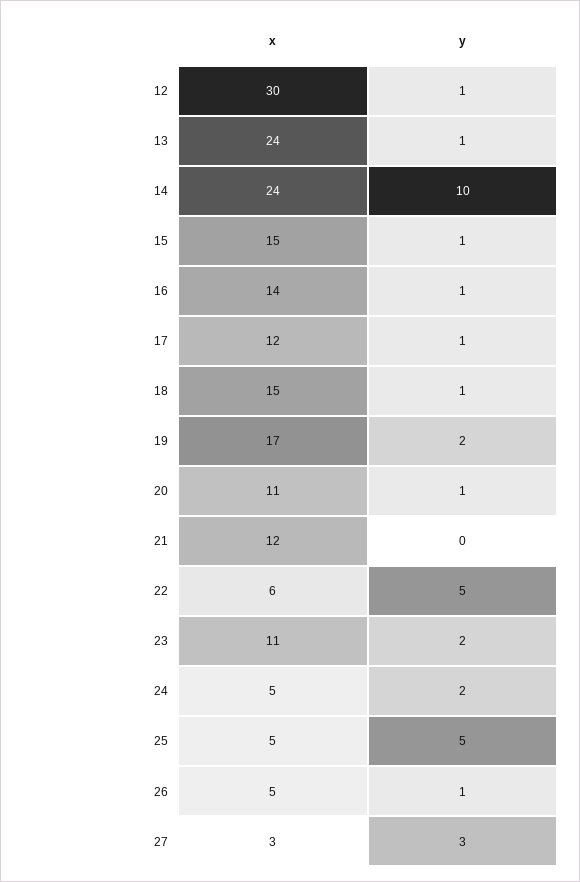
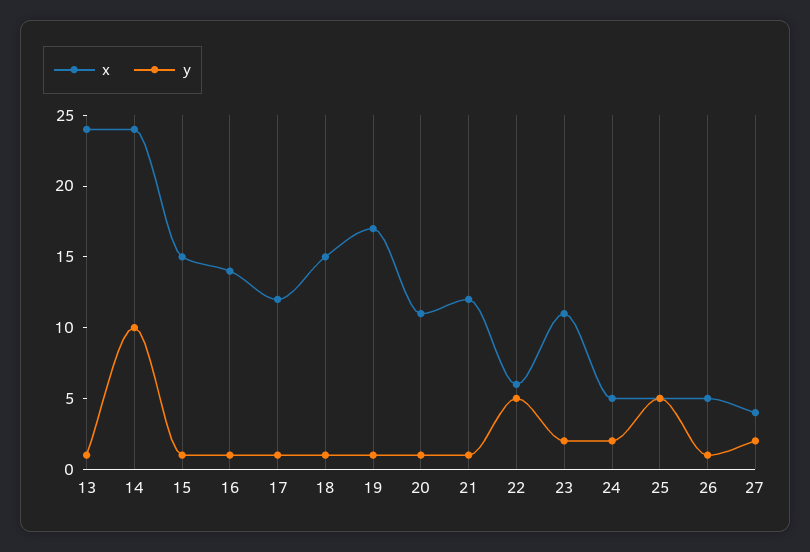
x, 12: 30 -> none
y, 12: 1 -> none
y, 19: 2 -> 1
y, 21: 0 -> 1
x, 27: 3 -> 4
y, 27: 3 -> 2

